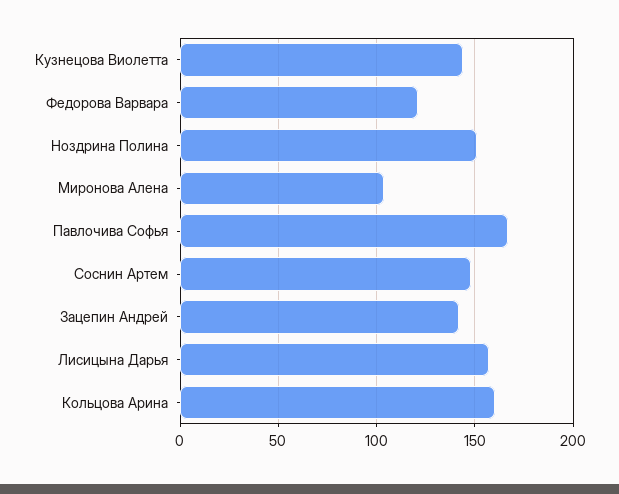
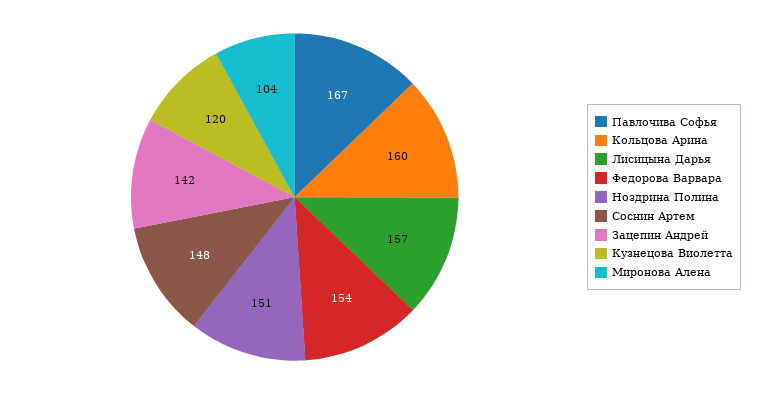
Кузнецова Виолетта: 145 -> 120
Федорова Варвара: 120 -> 154

